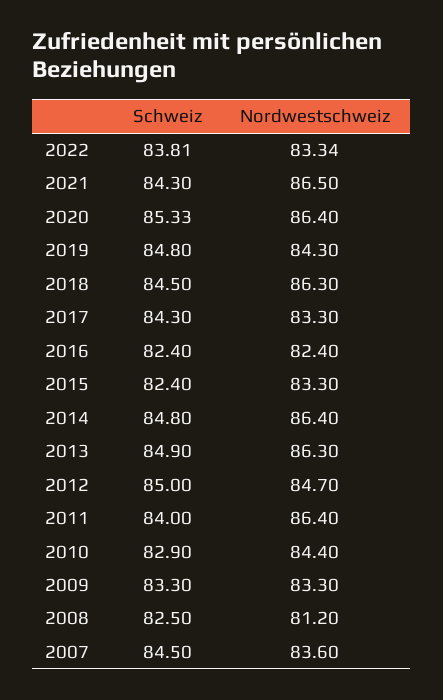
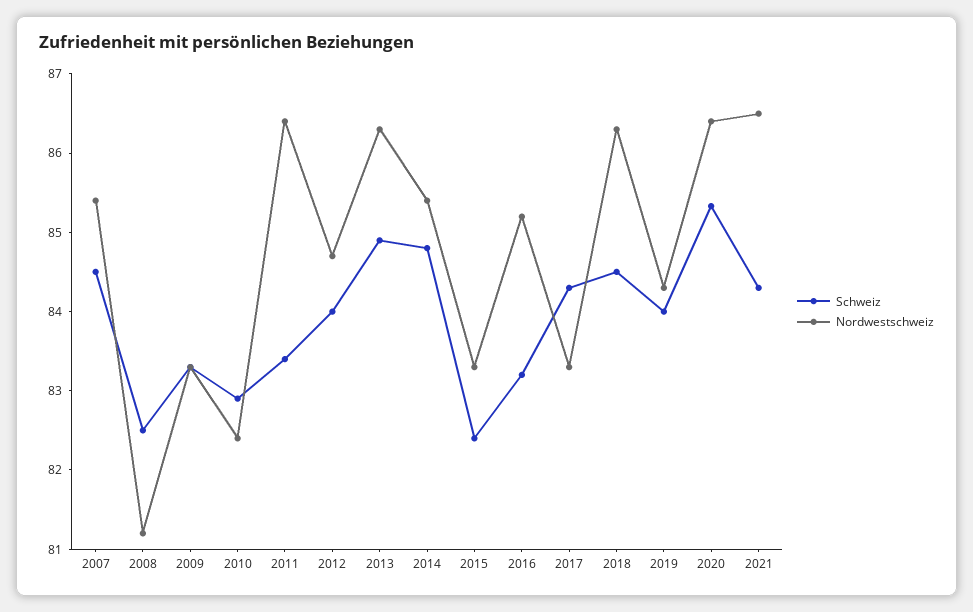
Schweiz, 2022: 83.81 -> none
Nordwestschweiz, 2022: 83.34 -> none
Schweiz, 2019: 84.8 -> 84
Schweiz, 2016: 82.4 -> 83.2
Nordwestschweiz, 2016: 82.4 -> 85.2
Nordwestschweiz, 2014: 86.4 -> 85.4
Schweiz, 2012: 85 -> 84
Schweiz, 2011: 84 -> 83.4
Nordwestschweiz, 2010: 84.4 -> 82.4
Nordwestschweiz, 2007: 83.6 -> 85.4

